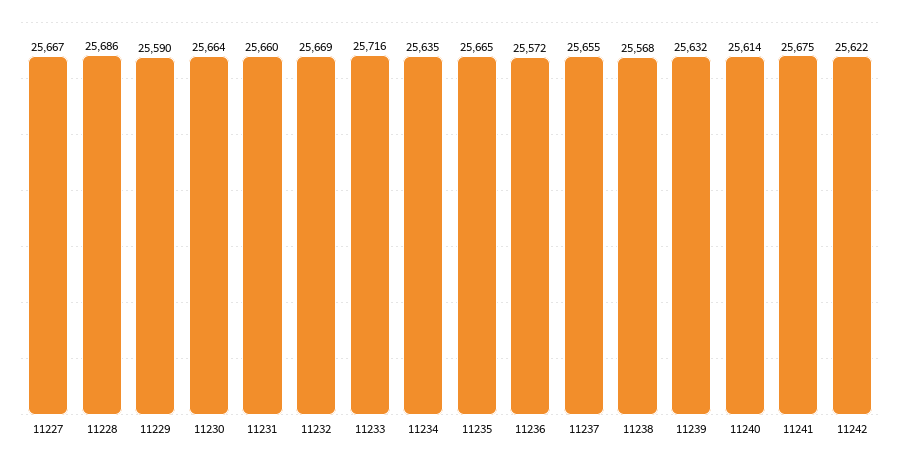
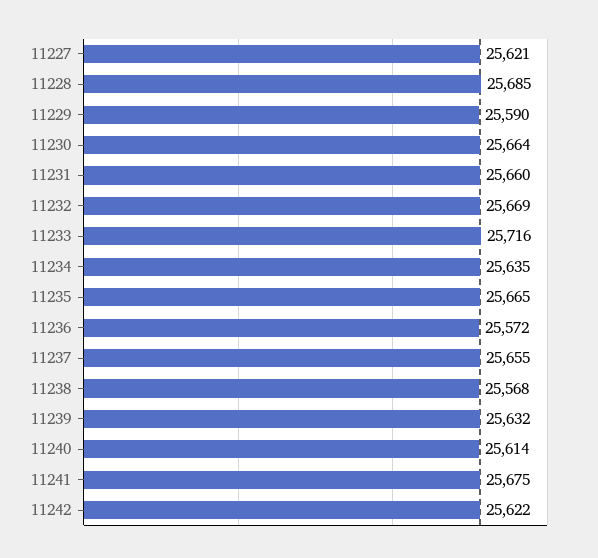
11227: 25667 -> 25621
11228: 25686 -> 25685

